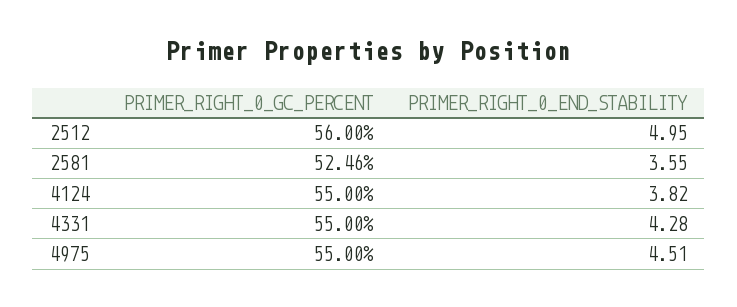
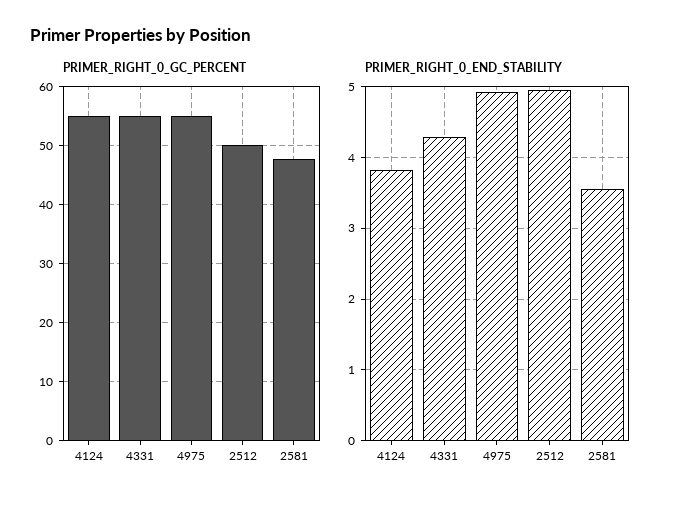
PRIMER_RIGHT_0_GC_PERCENT, 2512: 56 -> 50
PRIMER_RIGHT_0_GC_PERCENT, 2581: 52.46 -> 48
PRIMER_RIGHT_0_END_STABILITY, 4975: 4.51 -> 4.9

